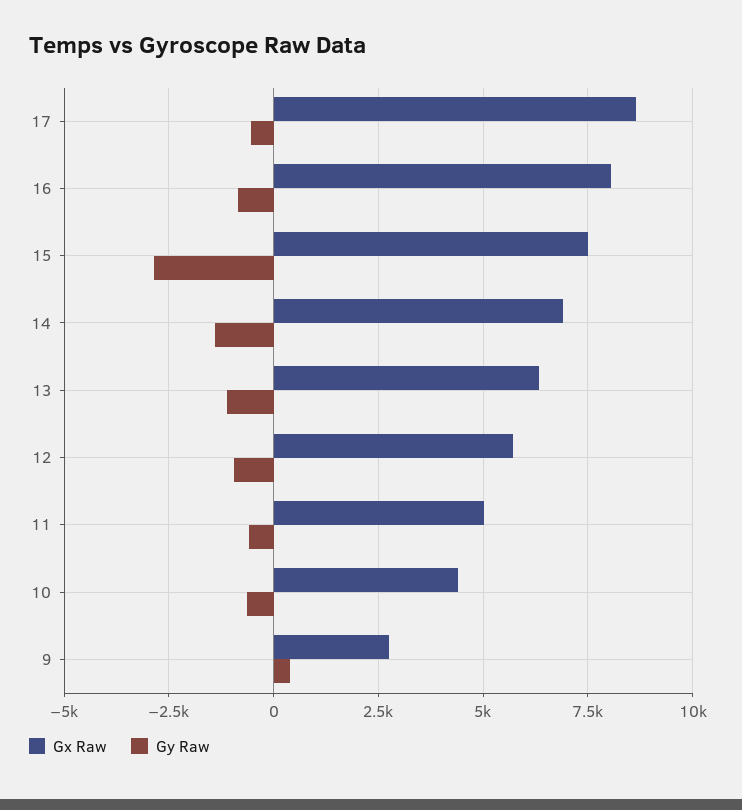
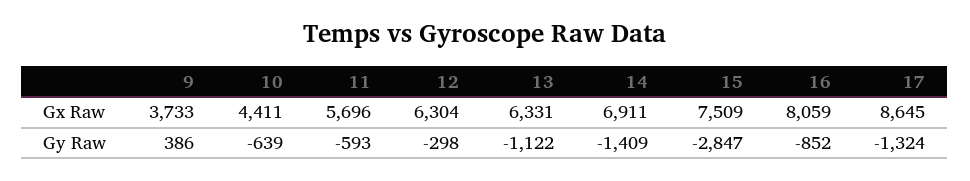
Gy Raw, 17: -500 -> -1324
Gx Raw, 12: 5750 -> 6304
Gy Raw, 12: -1000 -> -298
Gx Raw, 11: 5000 -> 5696
Gx Raw, 9: 2750 -> 3733

